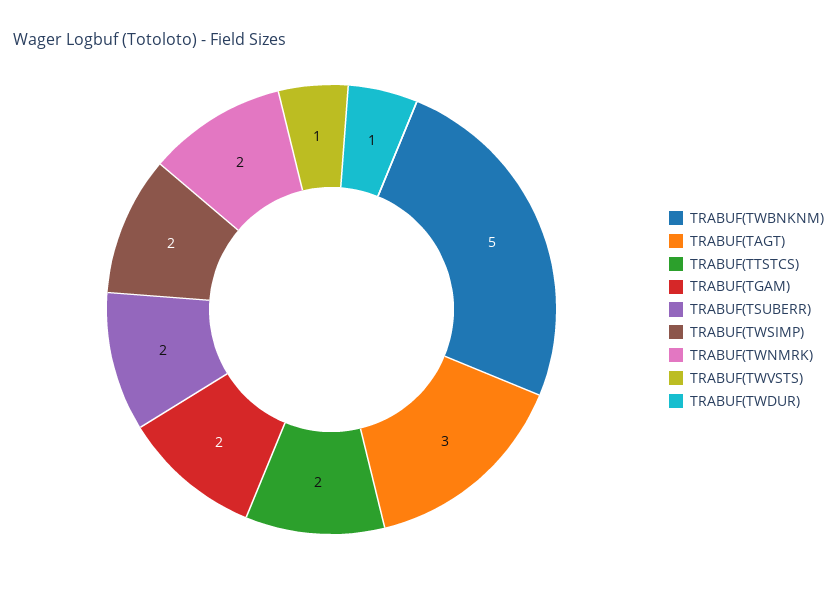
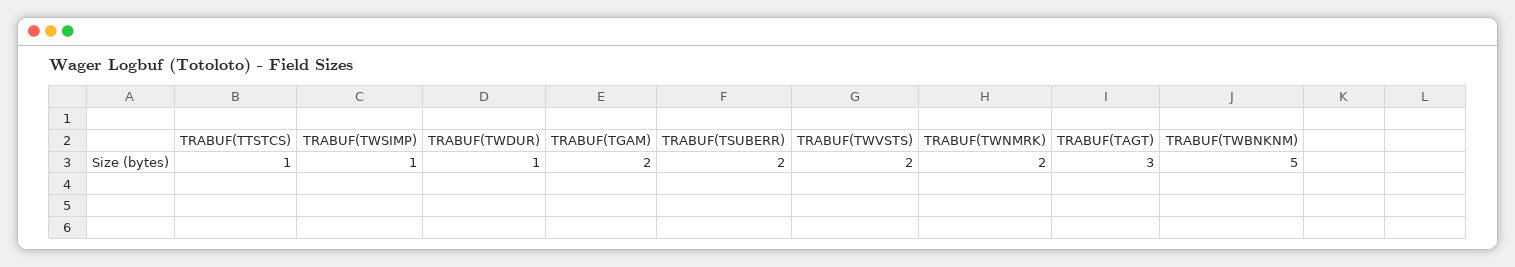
TRABUF(TTSTCS): 2 -> 1
TRABUF(TWSIMP): 2 -> 1
TRABUF(TWVSTS): 1 -> 2

